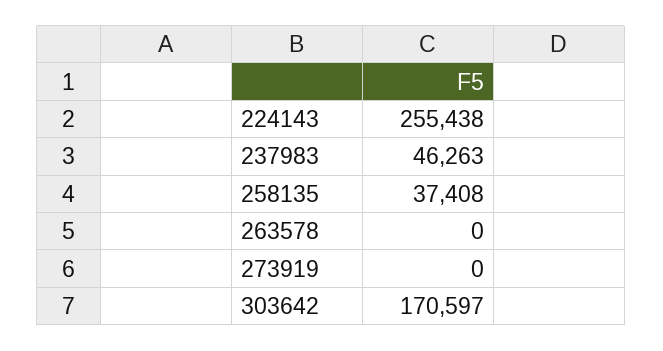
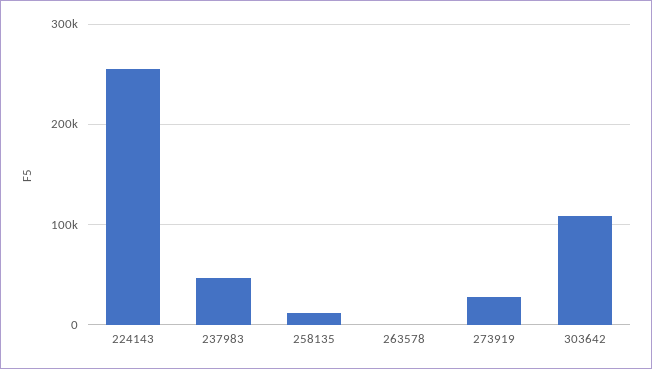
258135: 37408 -> 10000
273919: 0 -> 30000
303642: 170597 -> 110000

